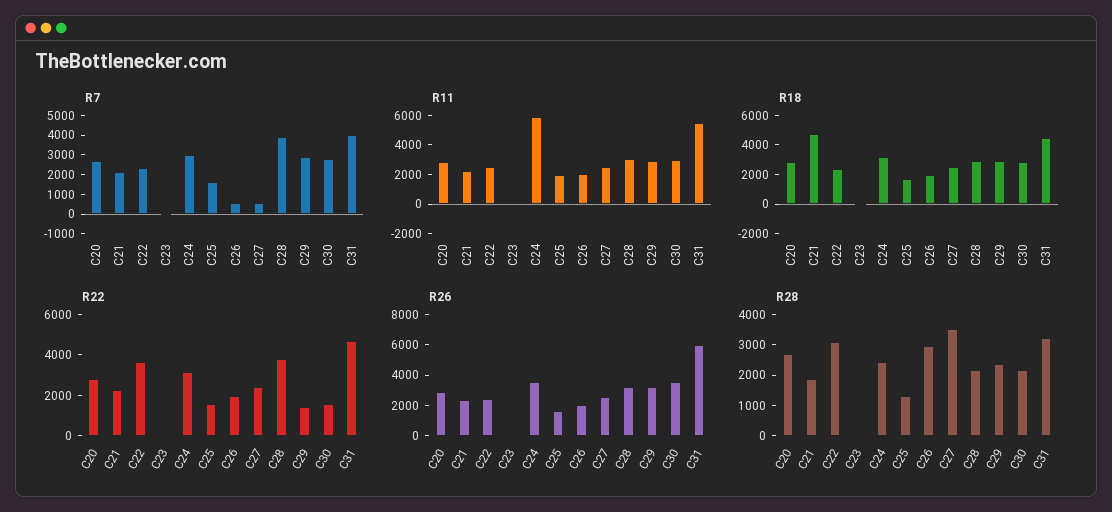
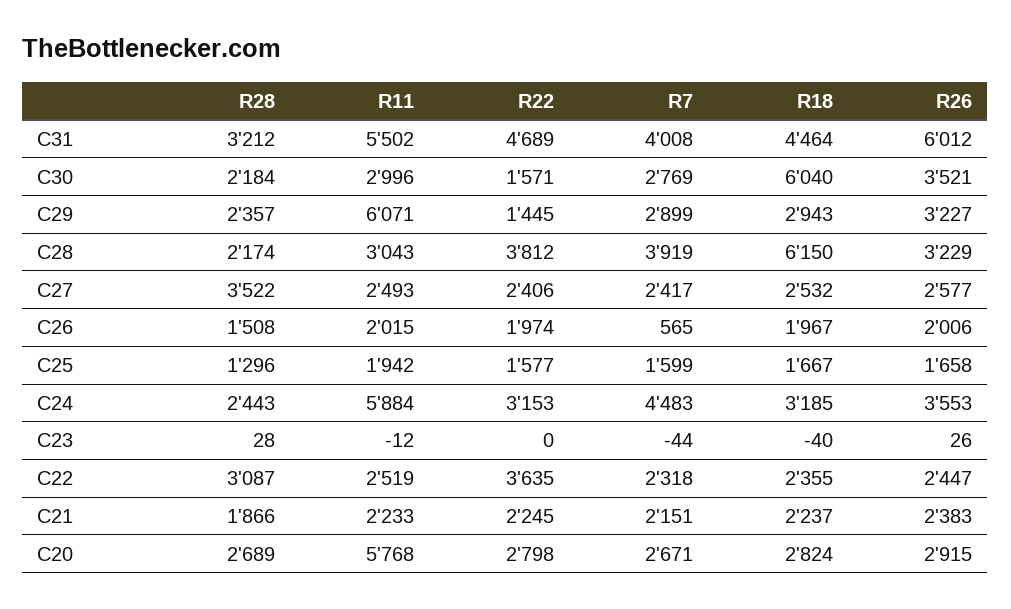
R7, C24: 3000 -> 4483
R7, C27: 500 -> 2417
R11, C20: 3000 -> 5768
R11, C29: 3000 -> 6071
R18, C21: 5000 -> 2237
R18, C28: 3000 -> 6150
R18, C30: 3000 -> 6040
R28, C26: 3000 -> 1508

